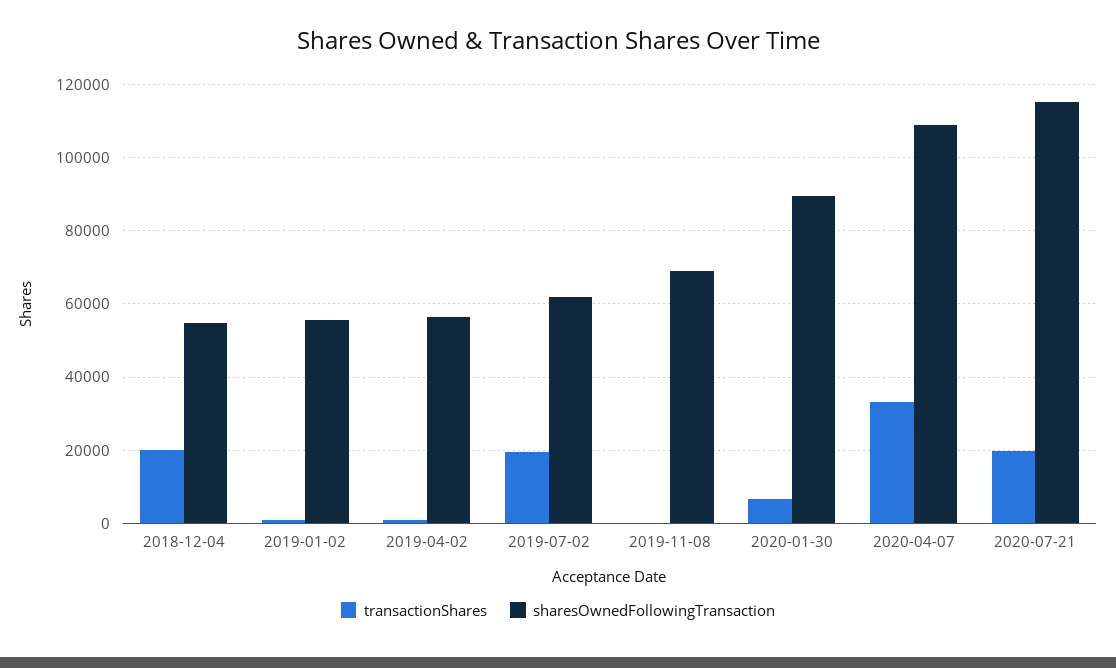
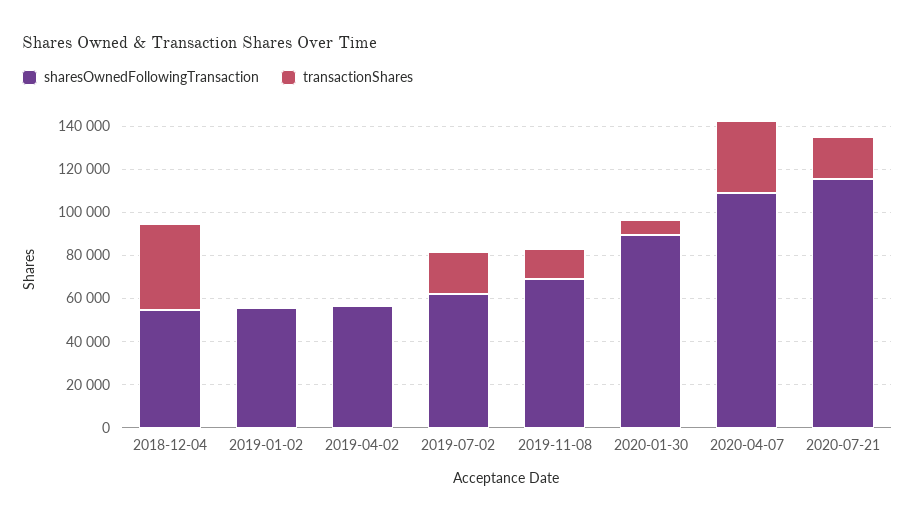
transactionShares, 2018-12-04: 20000 -> 40000
transactionShares, 2019-11-08: 0 -> 15000

